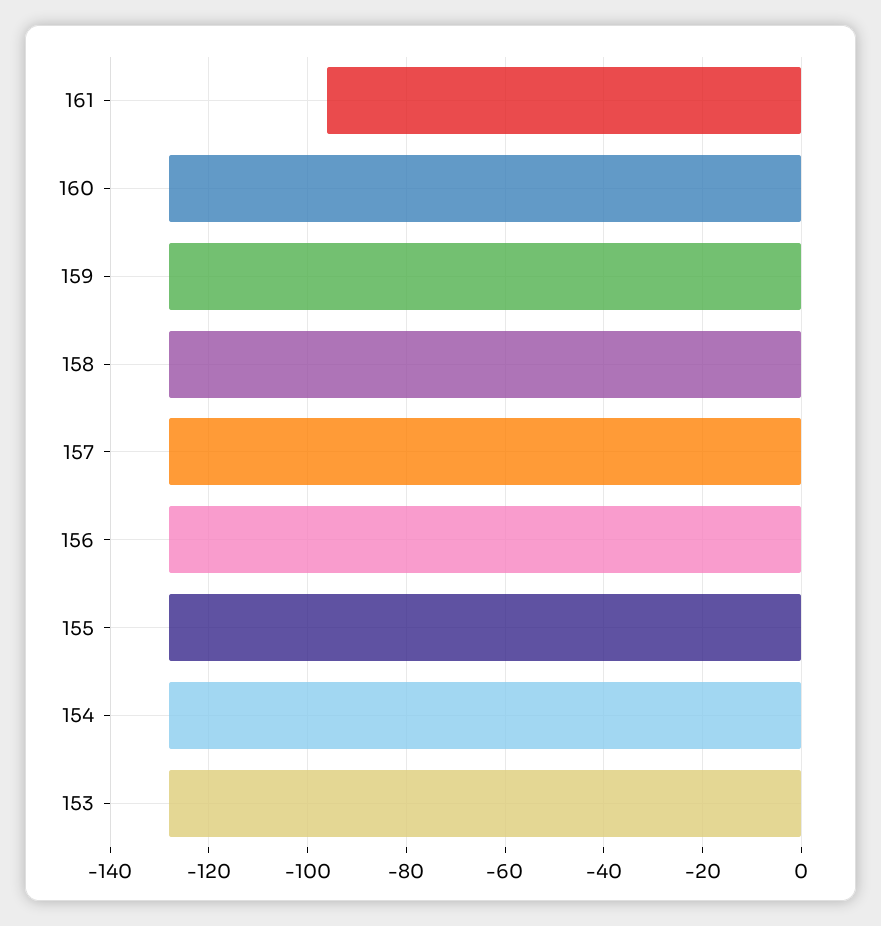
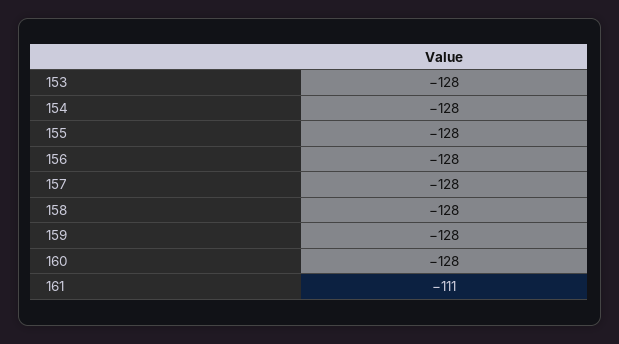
161: -95 -> -111

